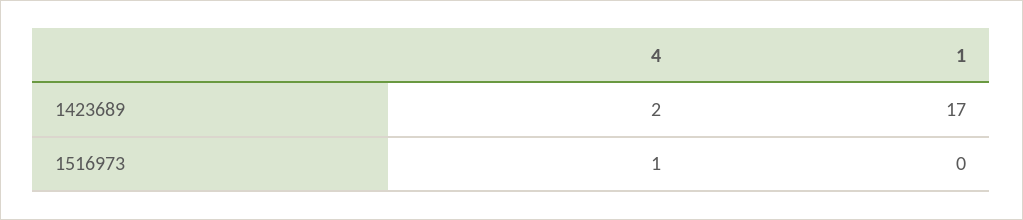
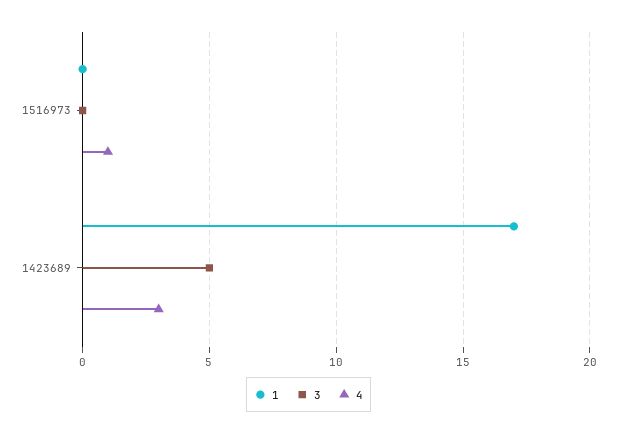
4, 1423689: 2 -> 3
3, 1516973: none -> 0
3, 1423689: none -> 5

